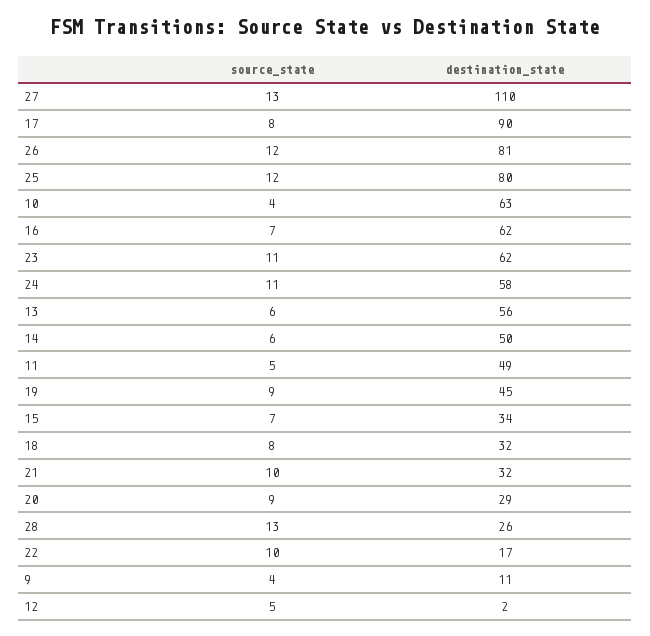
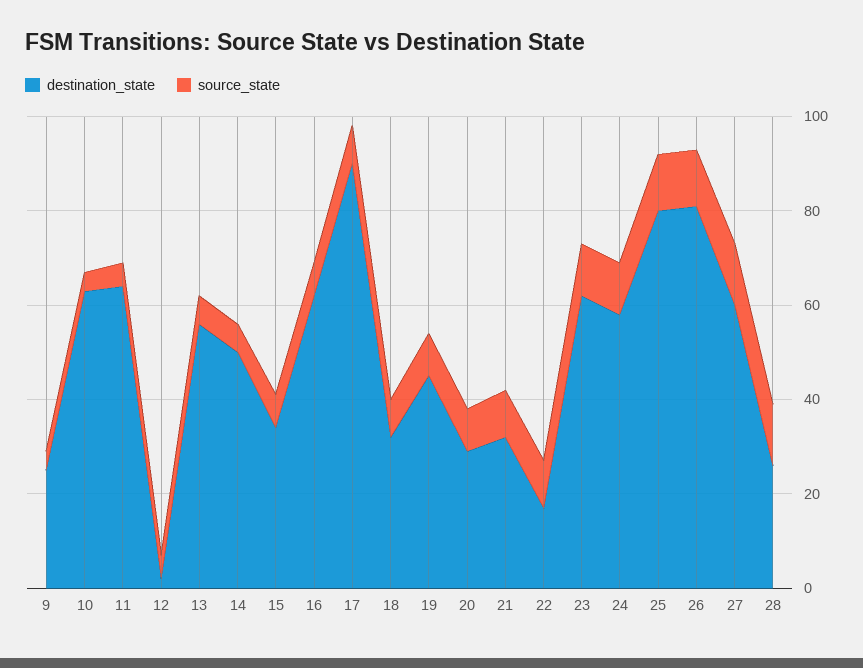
destination_state, 27: 110 -> 60
destination_state, 11: 49 -> 65
destination_state, 9: 11 -> 25

